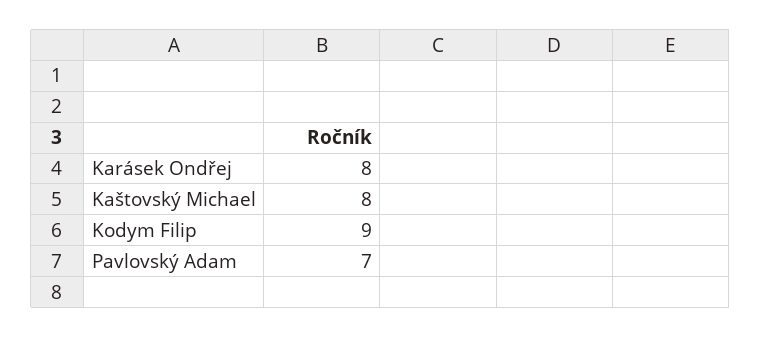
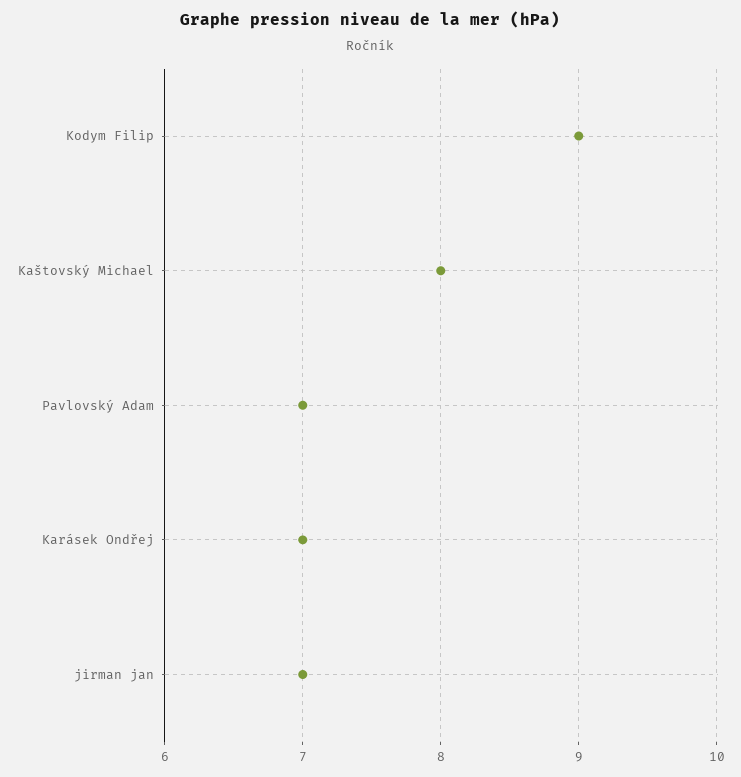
Karásek Ondřej: 8 -> 7
jirman jan: none -> 7

